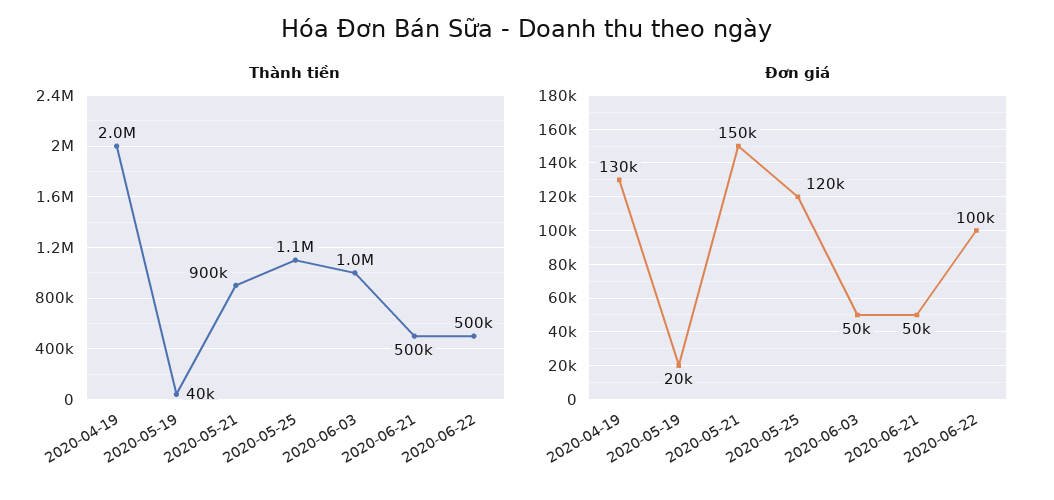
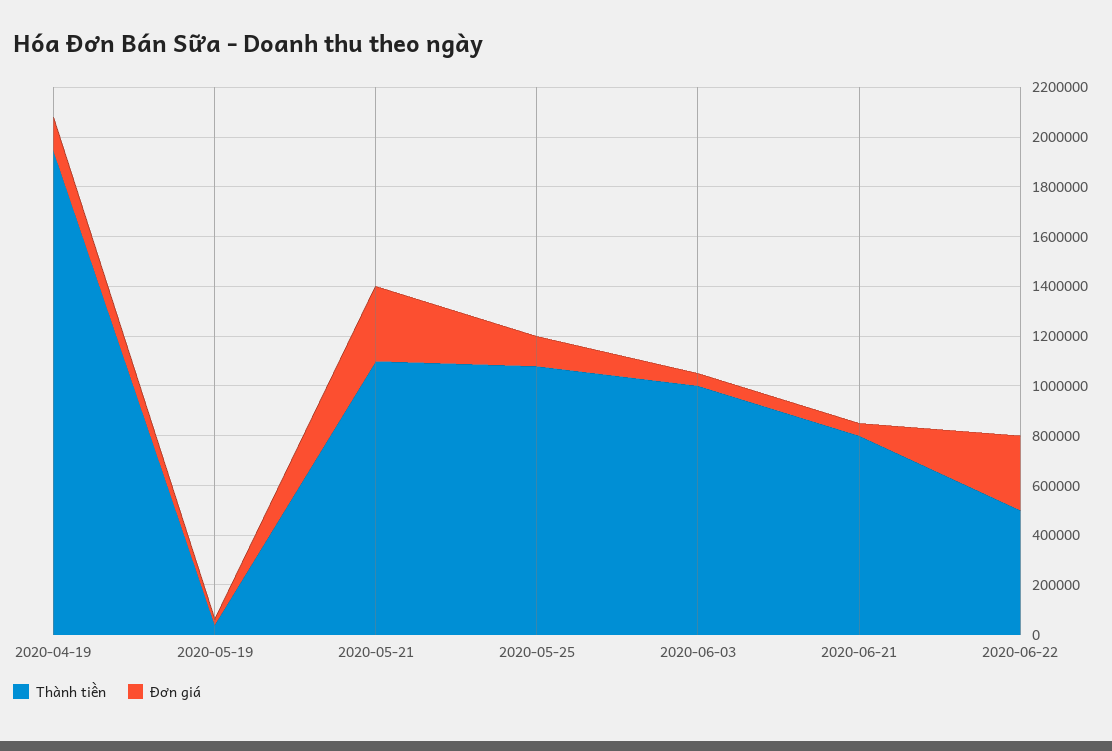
Thành tiền, 2020-05-21: 900000 -> 1100000
Thành tiền, 2020-06-21: 500000 -> 800000
Đơn giá, 2020-05-21: 150000 -> 300000
Đơn giá, 2020-06-22: 100000 -> 300000

